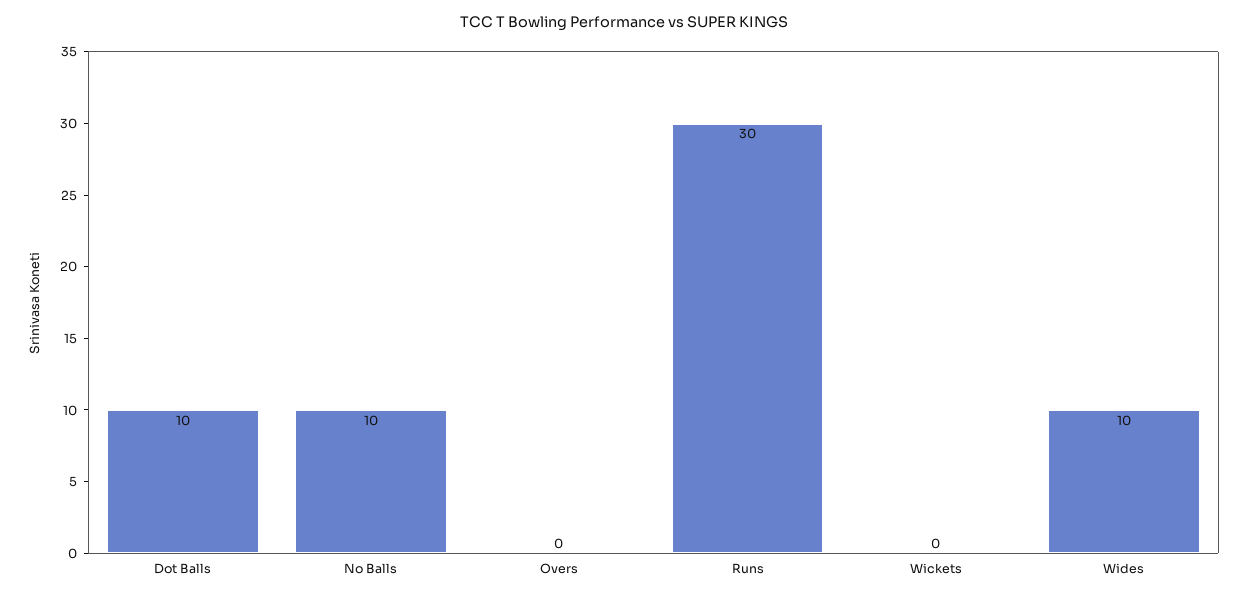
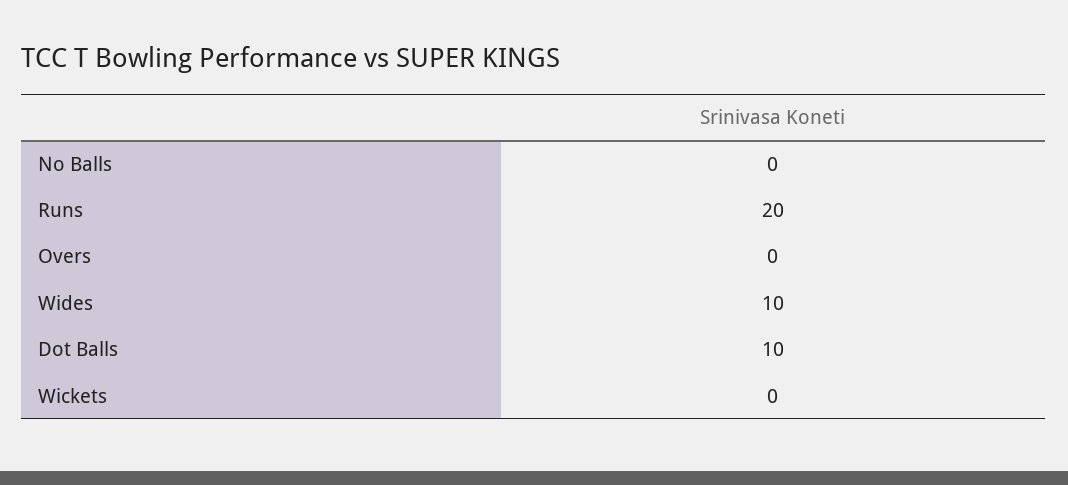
No Balls: 10 -> 0
Runs: 30 -> 20

